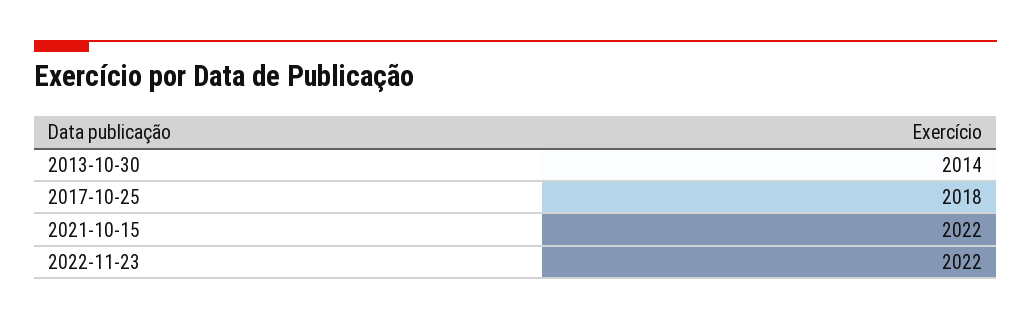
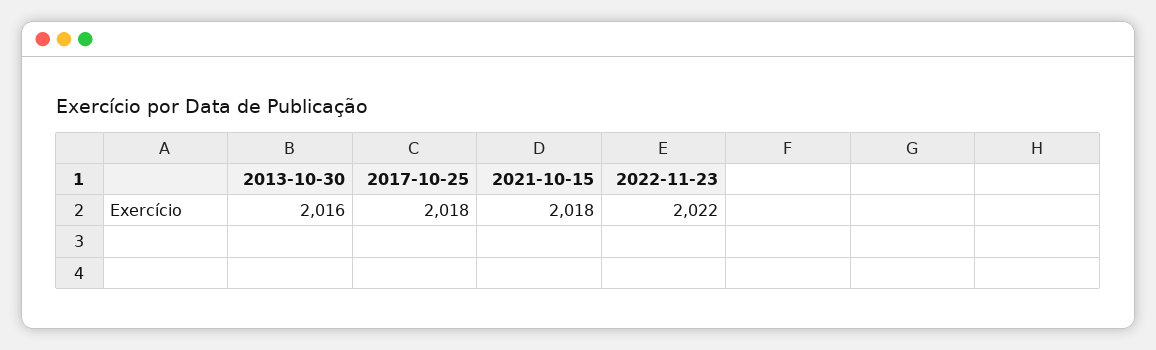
2013-10-30: 2014 -> 2016
2021-10-15: 2022 -> 2018

